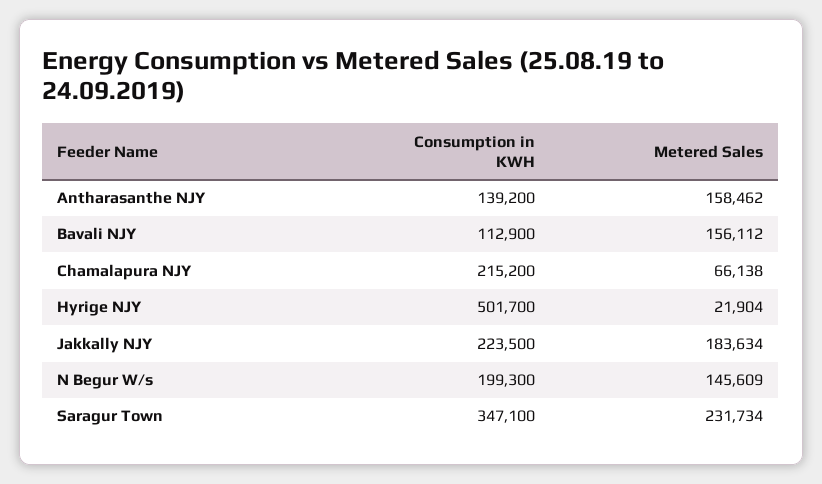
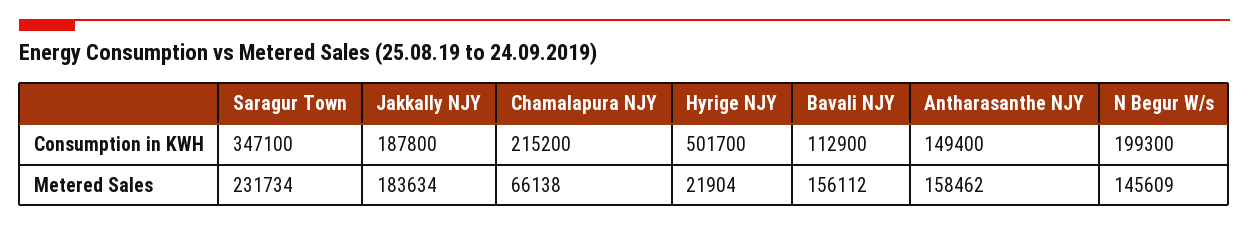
Consumption in KWH, Antharasanthe NJY: 139200 -> 149400
Consumption in KWH, Jakkally NJY: 223500 -> 187800

